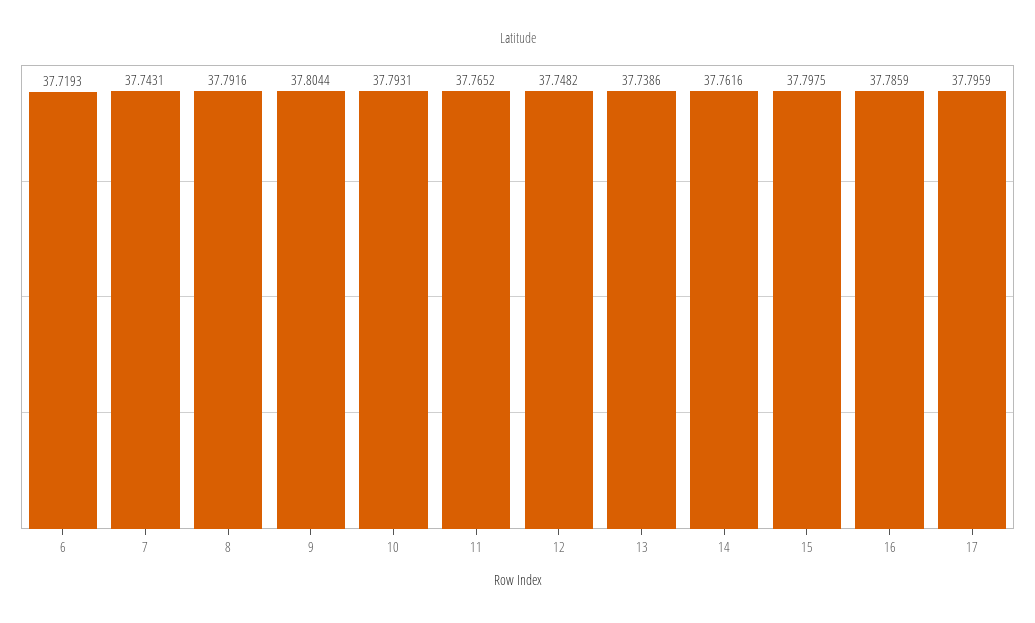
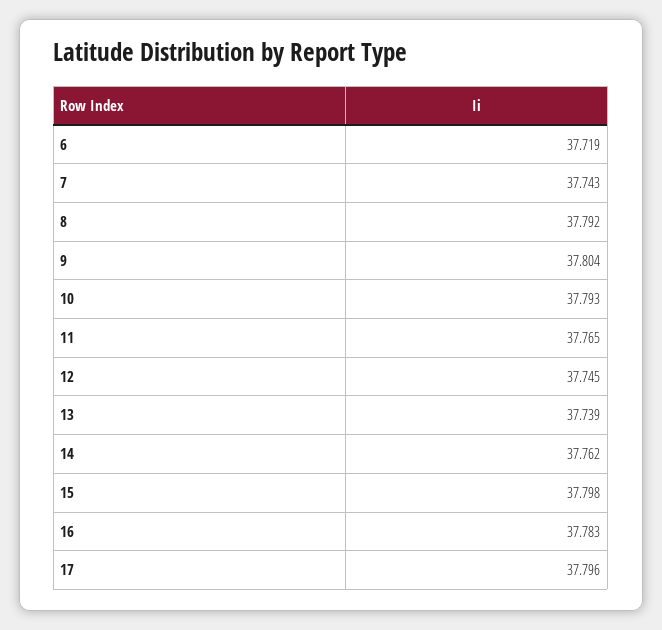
12: 37.7482 -> 37.745
16: 37.7859 -> 37.783

